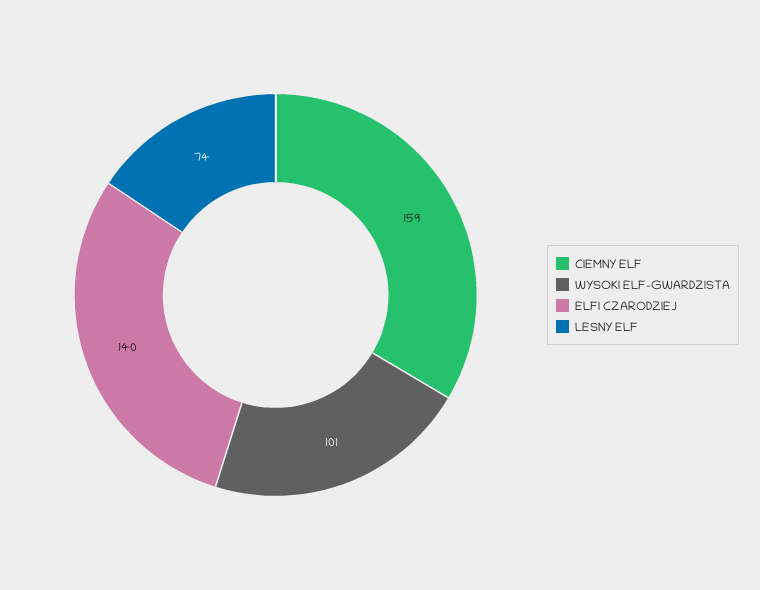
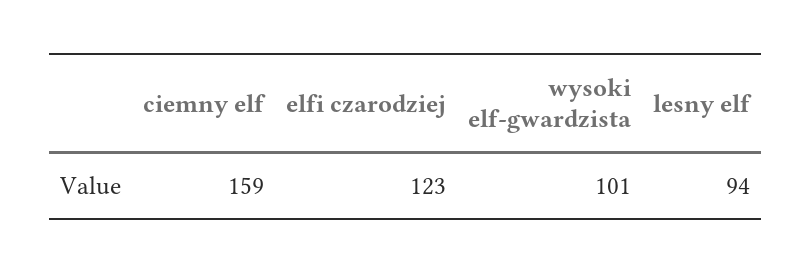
ELFI CZARODZIEJ: 140 -> 123
LESNY ELF: 74 -> 94

